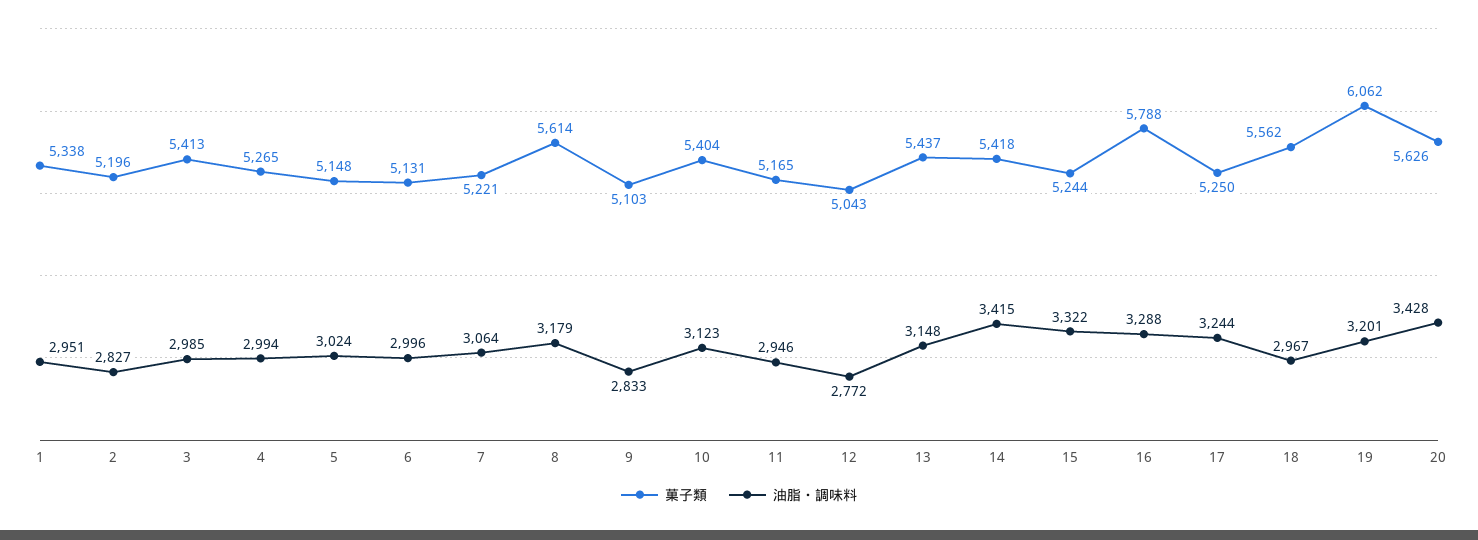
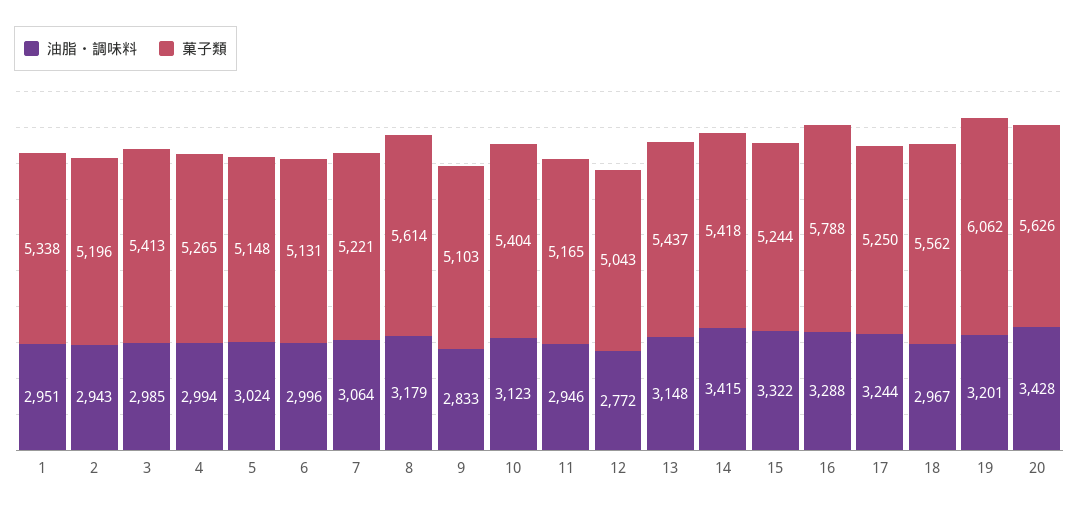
油脂・調味料, 2: 2827 -> 2943

